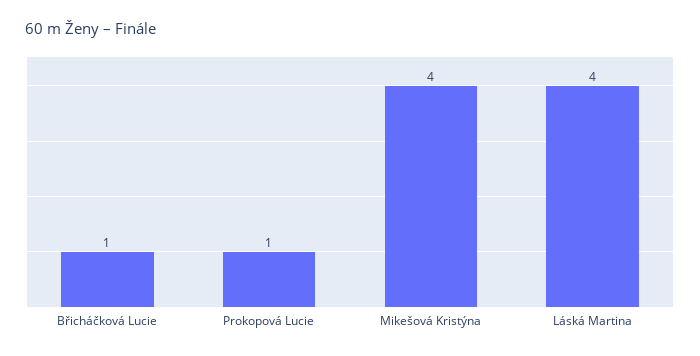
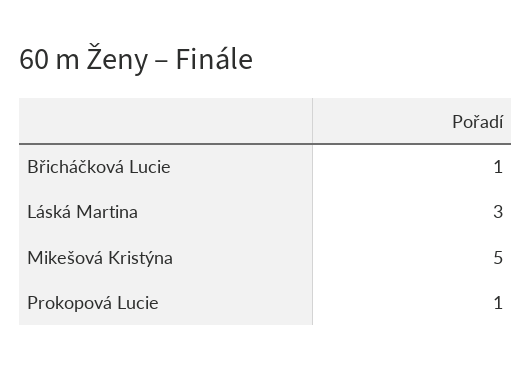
Mikešová Kristýna: 4 -> 5
Láská Martina: 4 -> 3

